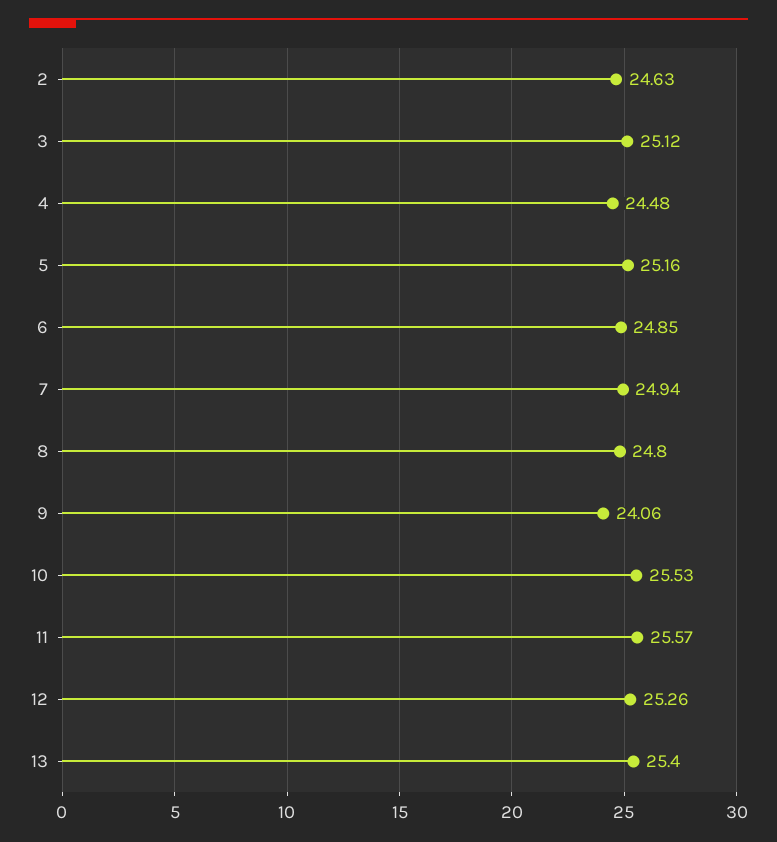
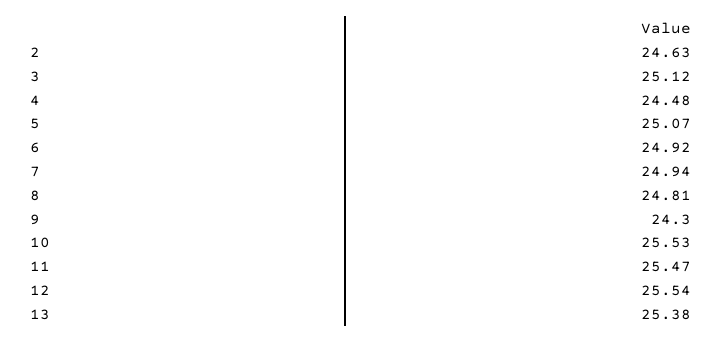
5: 25.16 -> 25.07
6: 24.85 -> 24.92
8: 24.8 -> 24.81
9: 24.06 -> 24.3
11: 25.57 -> 25.47
12: 25.26 -> 25.54
13: 25.4 -> 25.38

